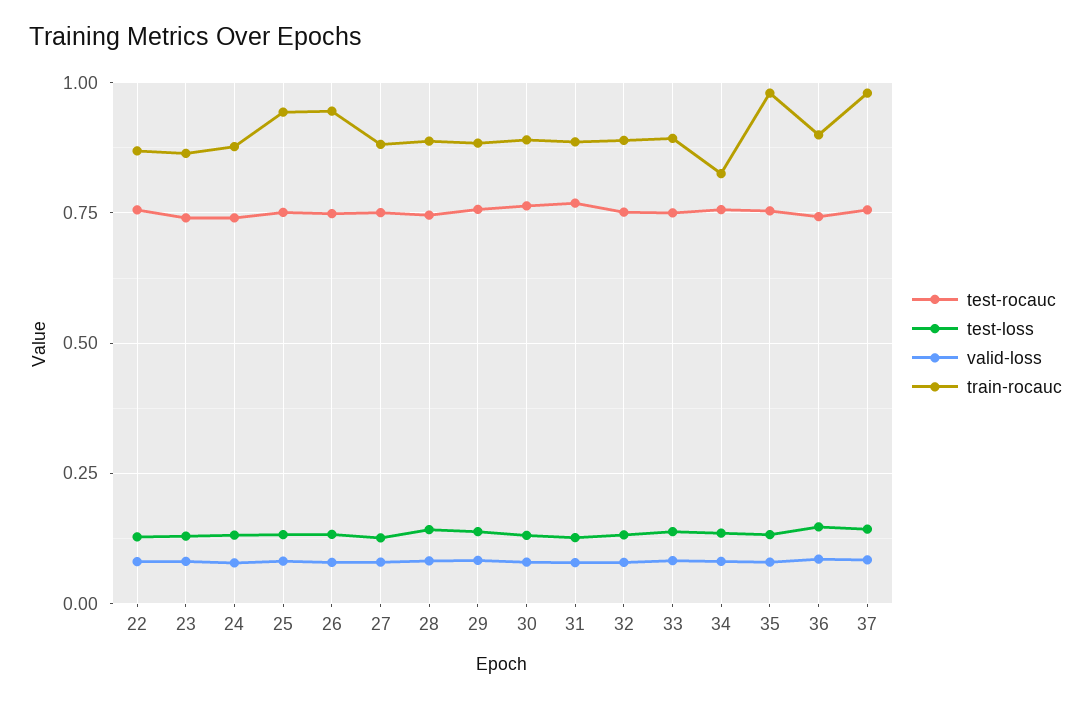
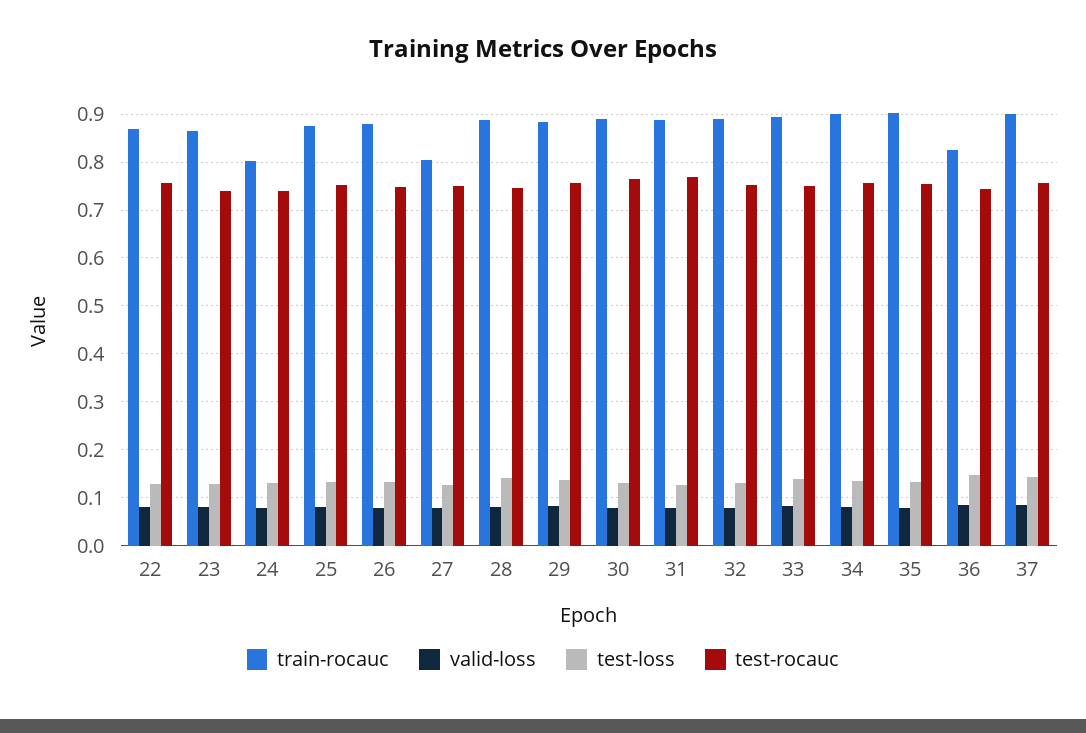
train-rocauc, 24: 0.875 -> 0.8
train-rocauc, 25: 0.95 -> 0.88
train-rocauc, 26: 0.95 -> 0.88
train-rocauc, 27: 0.875 -> 0.8
train-rocauc, 34: 0.825 -> 0.9
train-rocauc, 35: 0.975 -> 0.9
train-rocauc, 36: 0.9 -> 0.82
train-rocauc, 37: 0.975 -> 0.9

